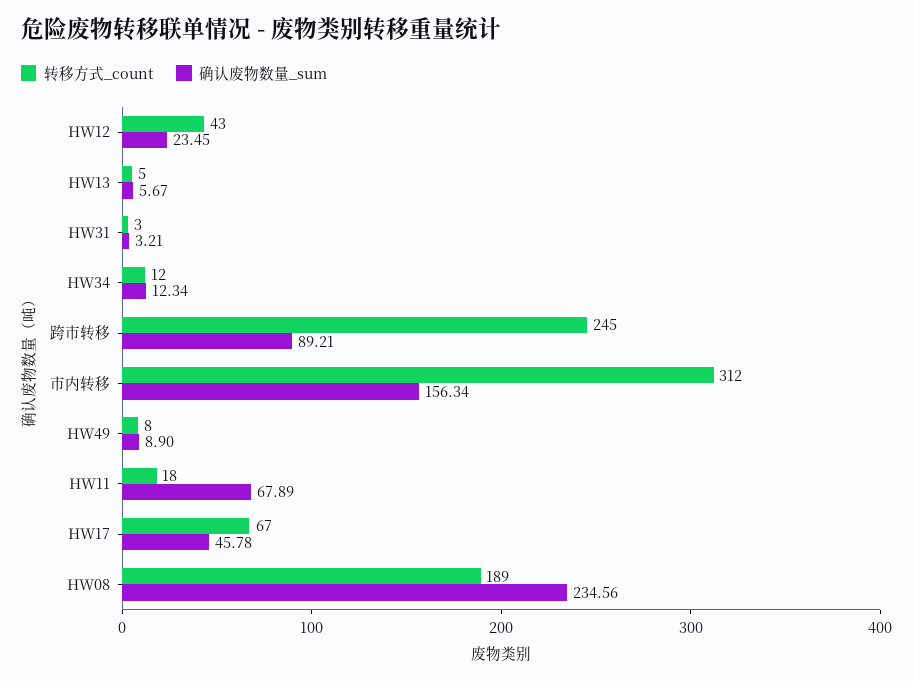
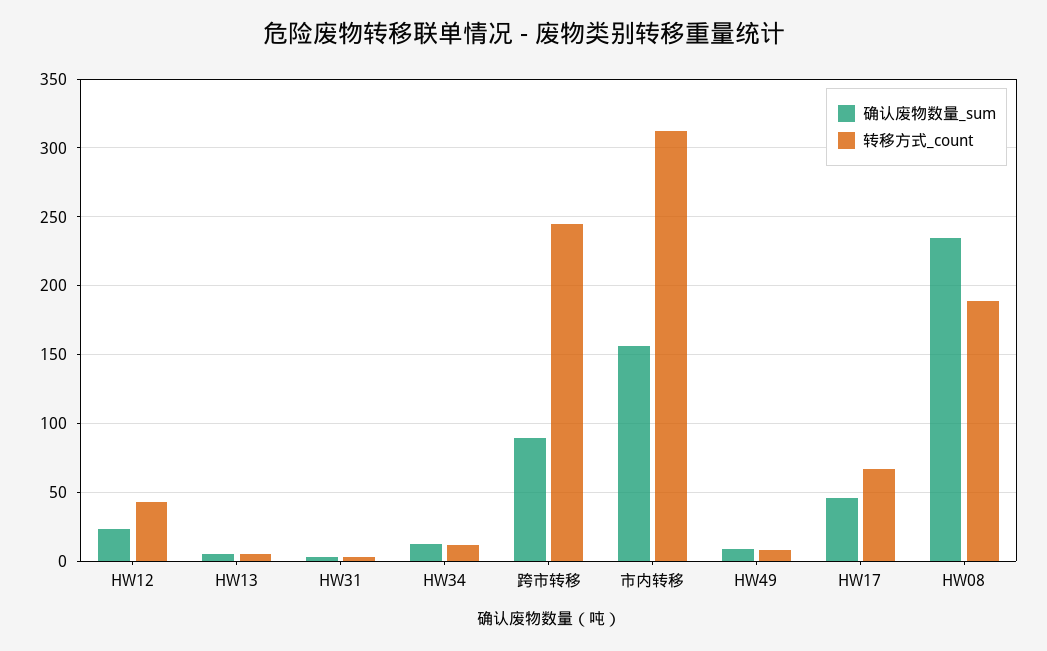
转移方式_count, HW11: 18 -> none
确认废物数量_sum, HW11: 67.89 -> none

